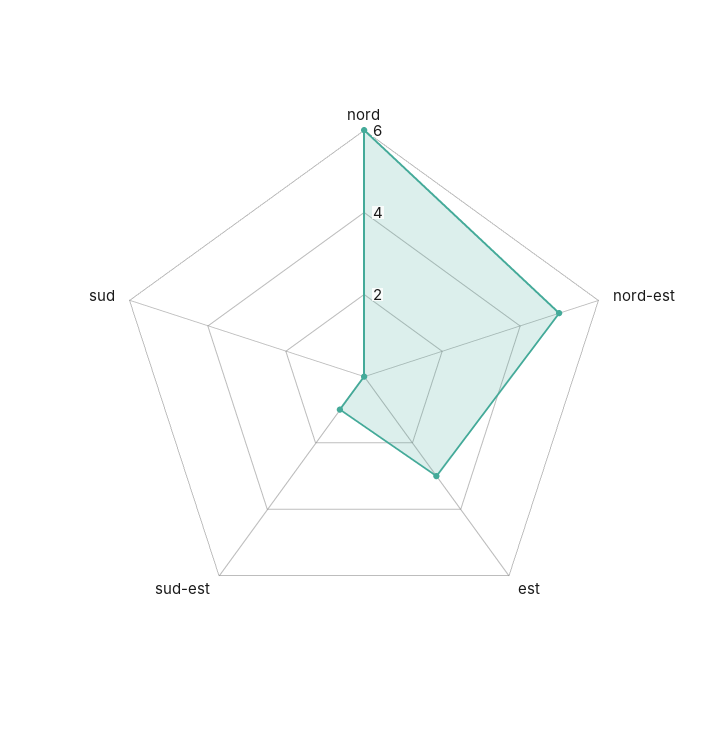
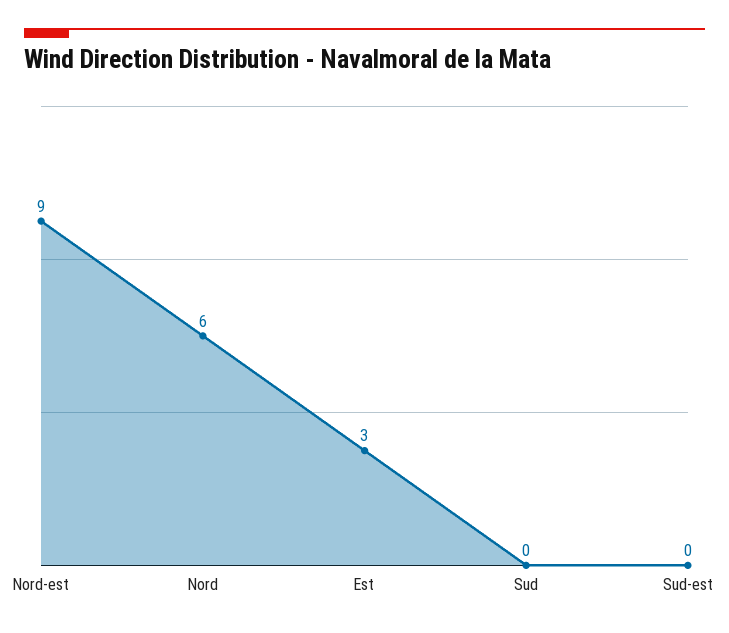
nord-est: 5 -> 9
sud-est: 1 -> 0

